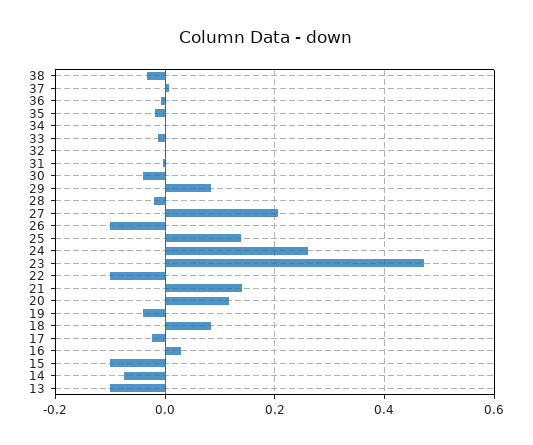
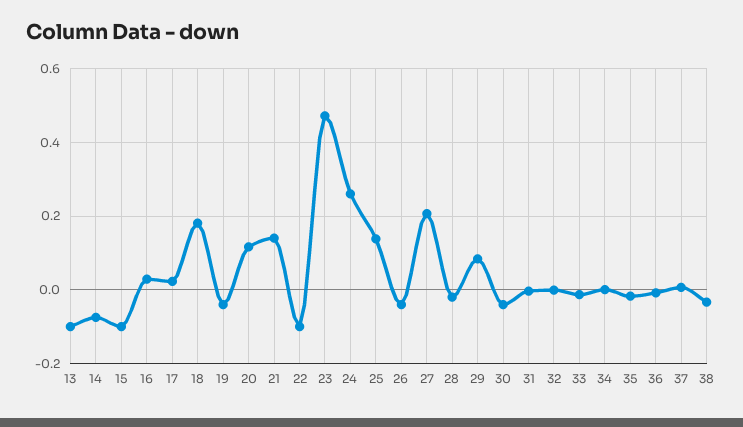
26: -0.1 -> -0.04
18: 0.08 -> 0.18
17: -0.02 -> 0.02

